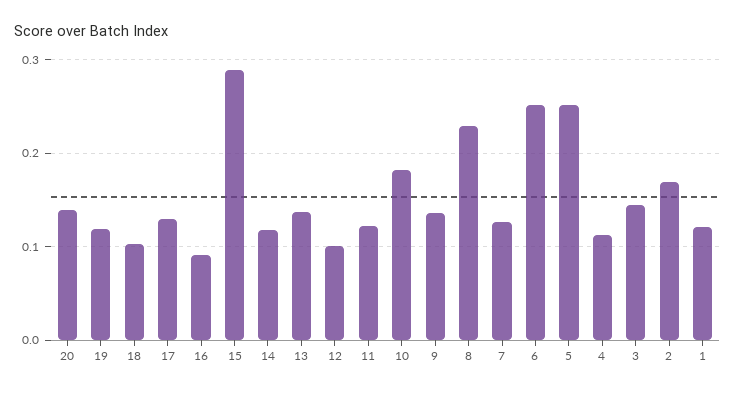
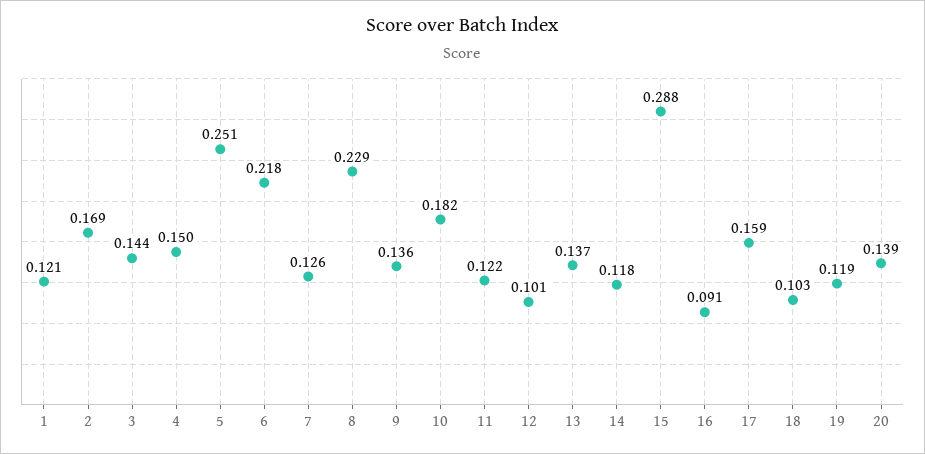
17: 0.13 -> 0.159
6: 0.25 -> 0.218
4: 0.11 -> 0.15

